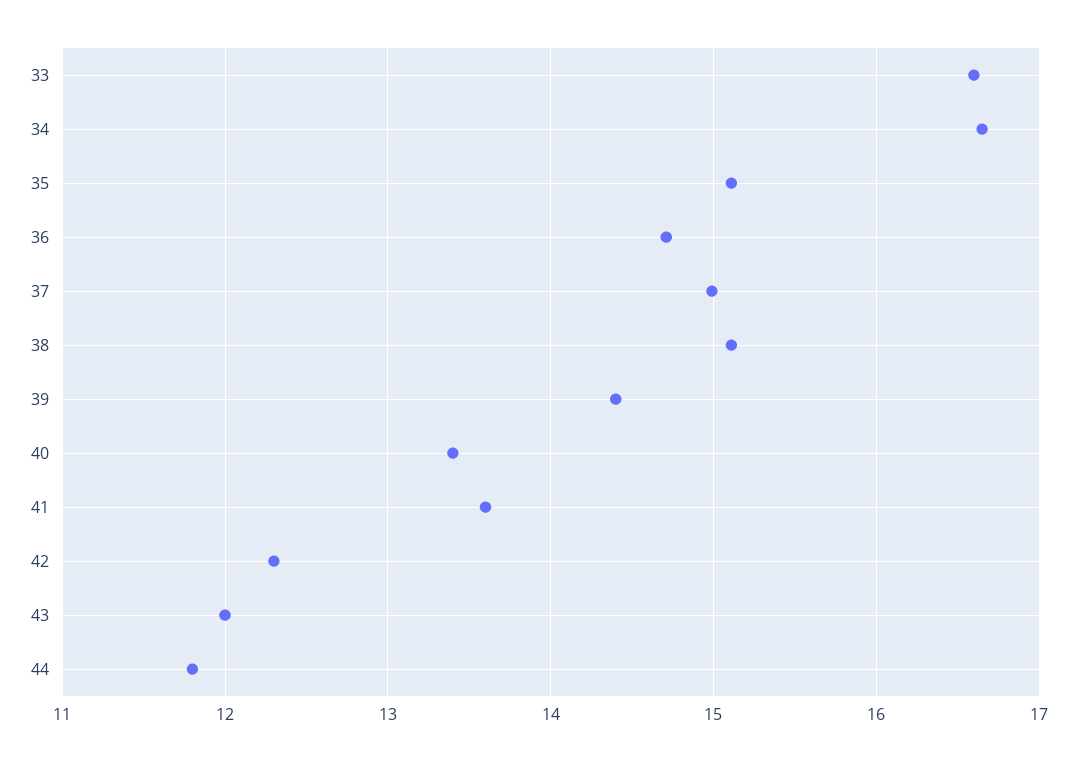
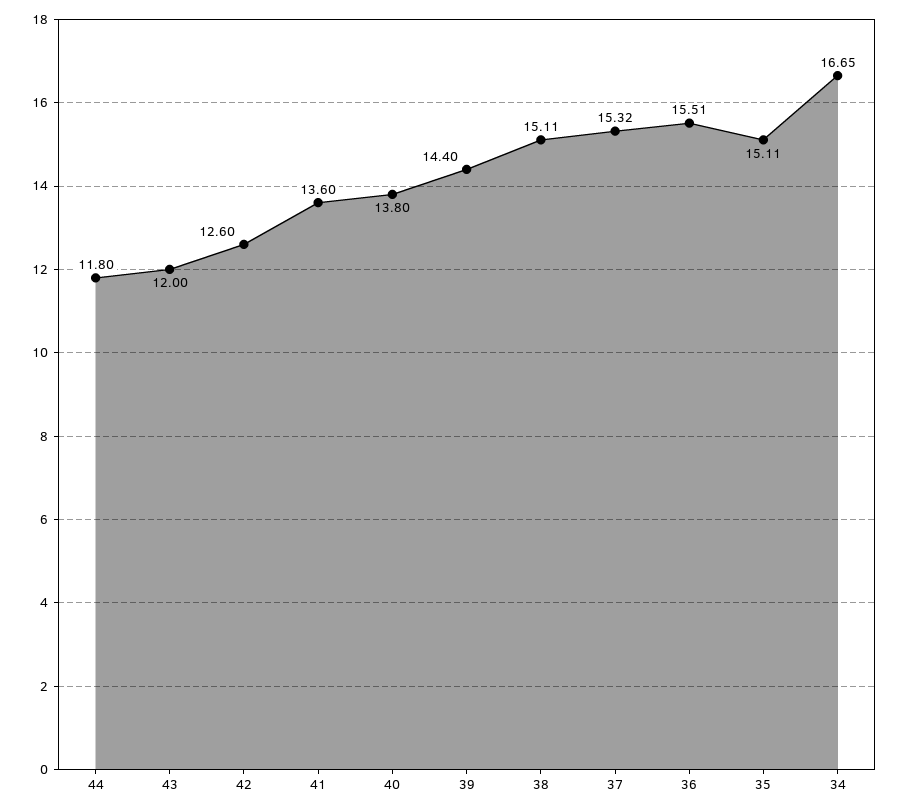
33: 16.6 -> none
36: 14.7 -> 15.51
37: 15 -> 15.32
40: 13.4 -> 13.8
42: 12.3 -> 12.6

